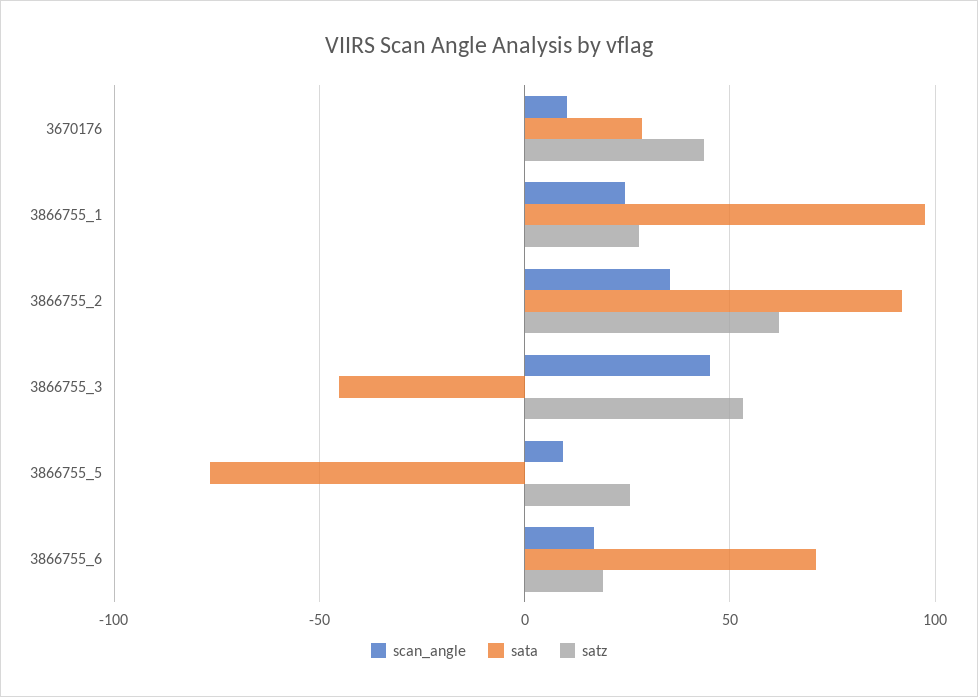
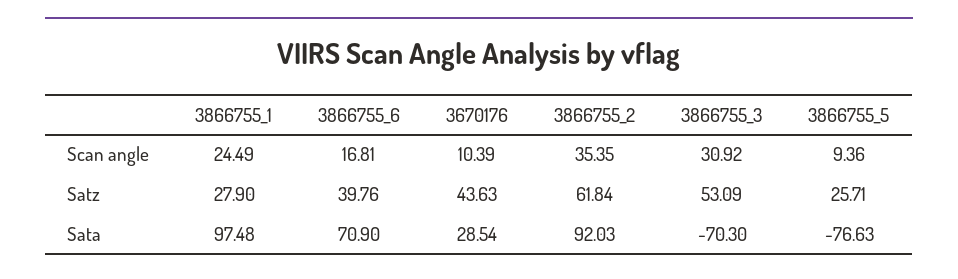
scan_angle, 3866755_3: 45 -> 30.92
sata, 3866755_3: -45 -> -70.3
satz, 3866755_6: 20 -> 39.76

